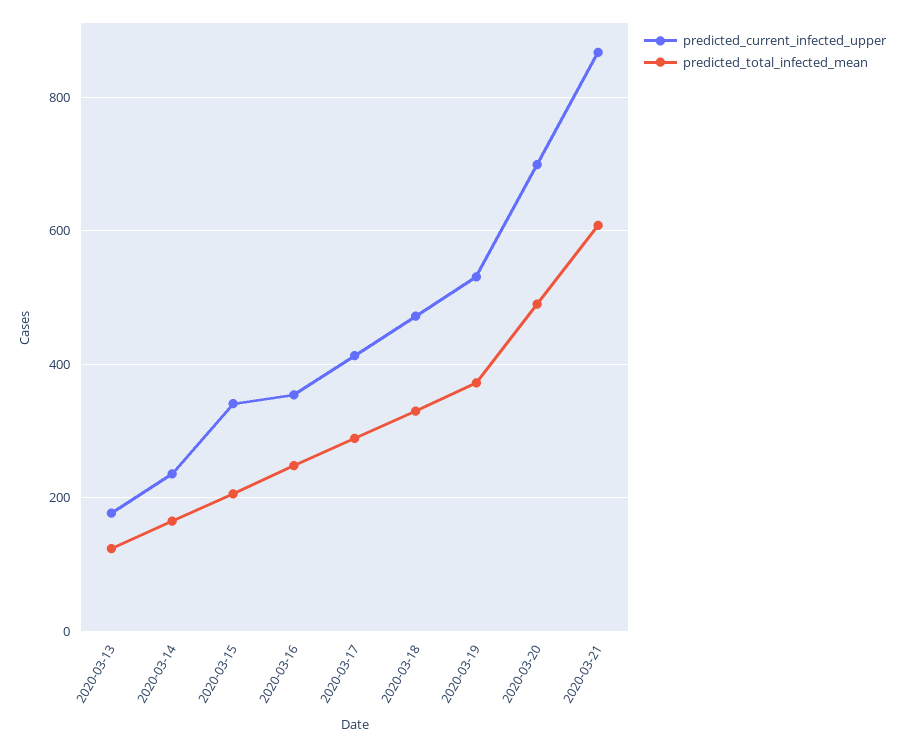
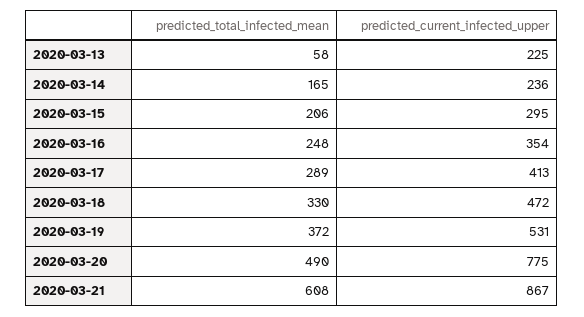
predicted_current_infected_upper, 2020-03-13: 180 -> 225
predicted_total_infected_mean, 2020-03-13: 120 -> 58
predicted_current_infected_upper, 2020-03-15: 340 -> 295
predicted_current_infected_upper, 2020-03-20: 700 -> 775

